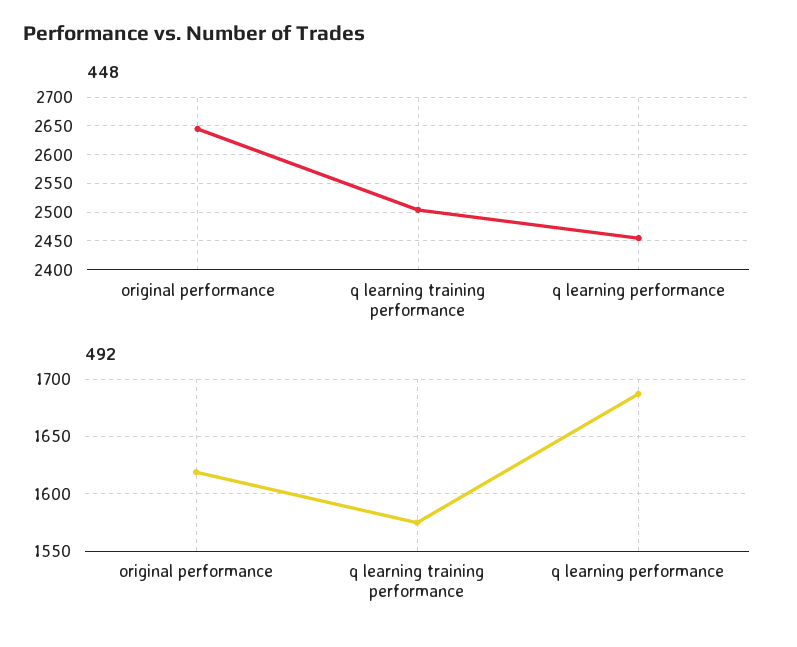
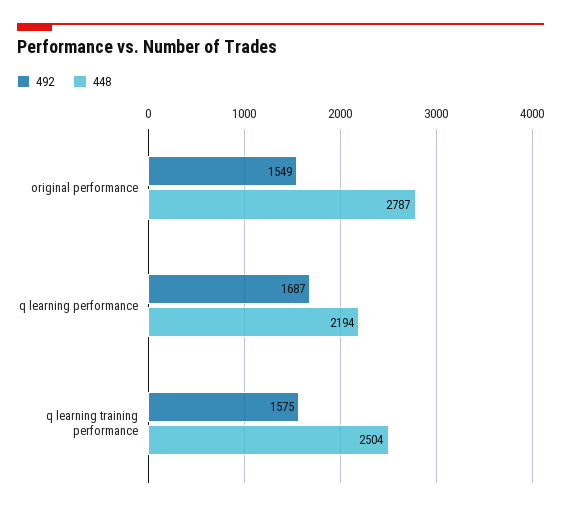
448, original performance: 2650 -> 2787
448, q learning performance: 2450 -> 2194
492, original performance: 1620 -> 1549

